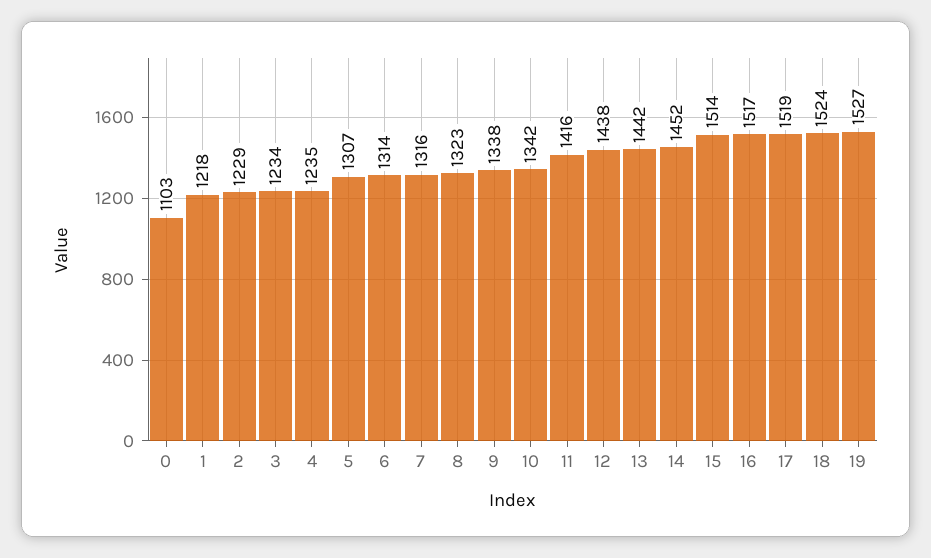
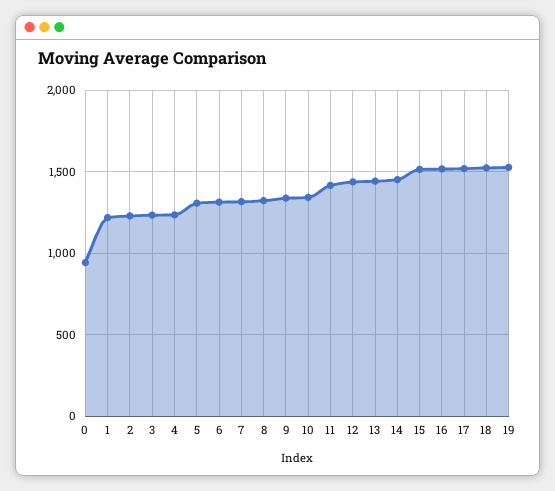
0: 1103 -> 950

